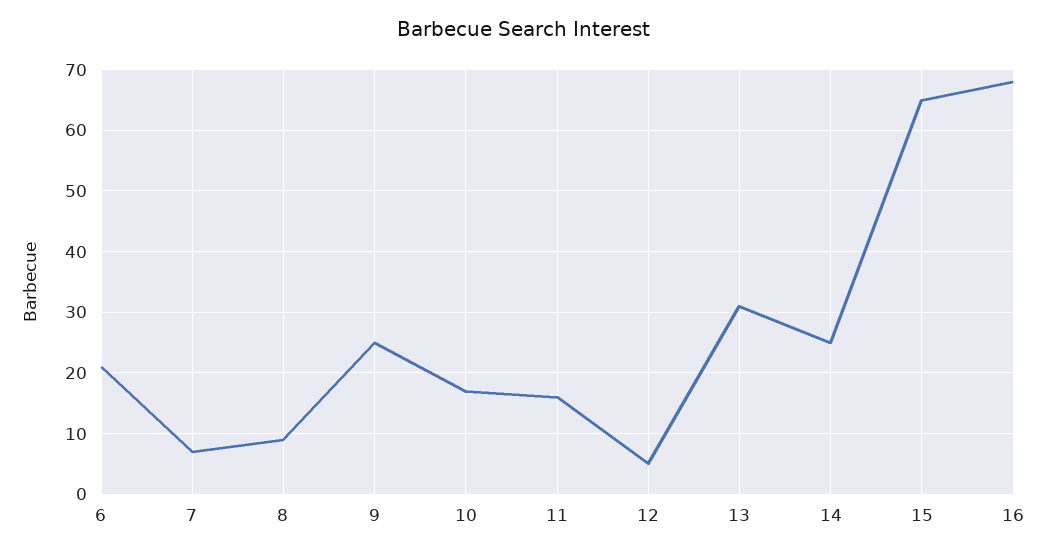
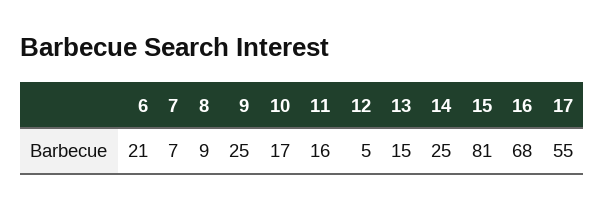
13: 31 -> 15
15: 65 -> 81
17: none -> 55

